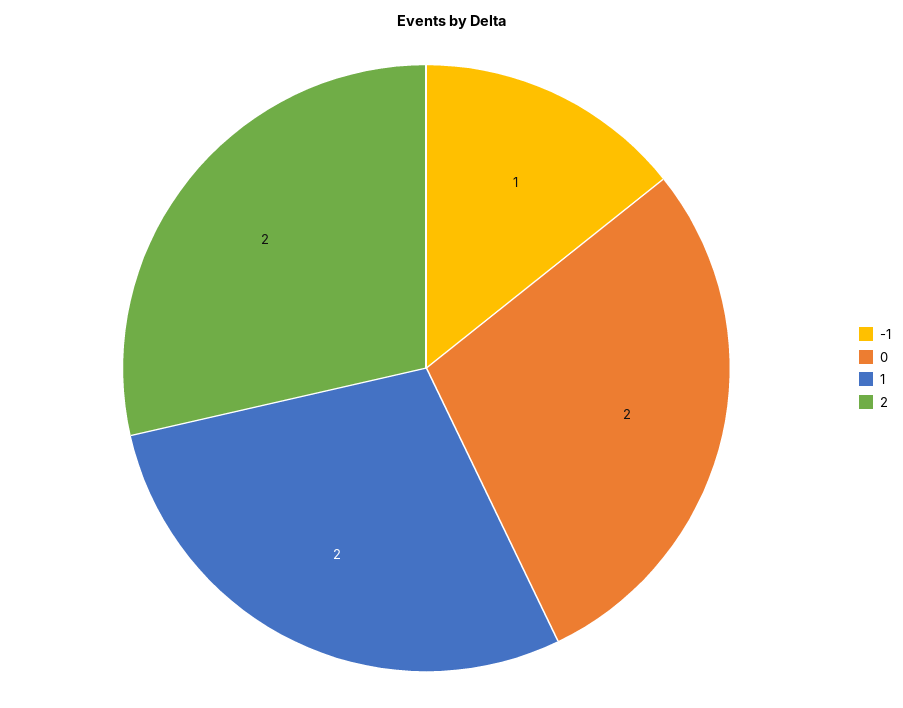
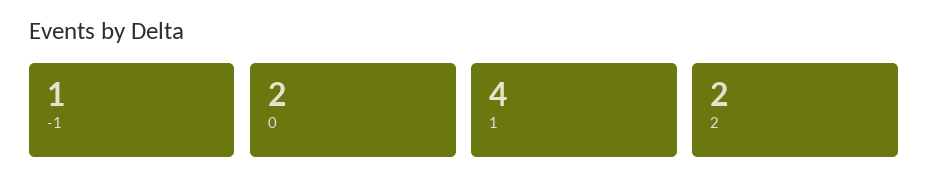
1: 2 -> 4

